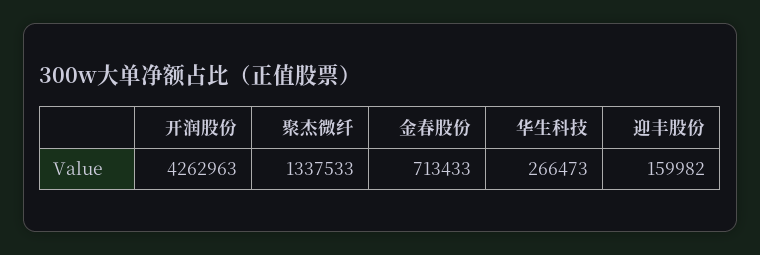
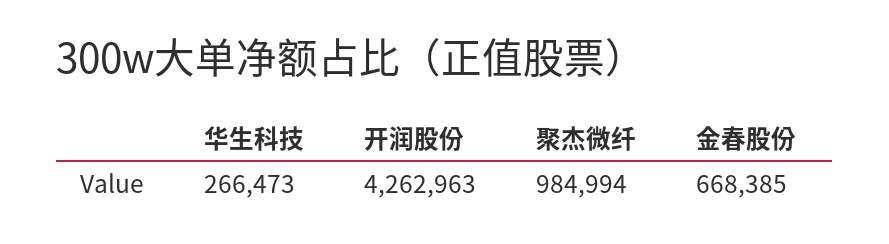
聚杰微纤: 1337533 -> 984994
金春股份: 713433 -> 668385
迎丰股份: 159982 -> none

